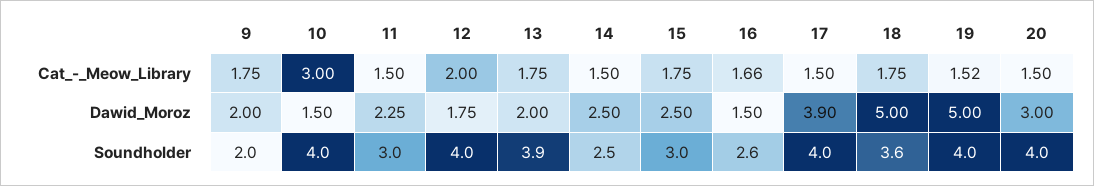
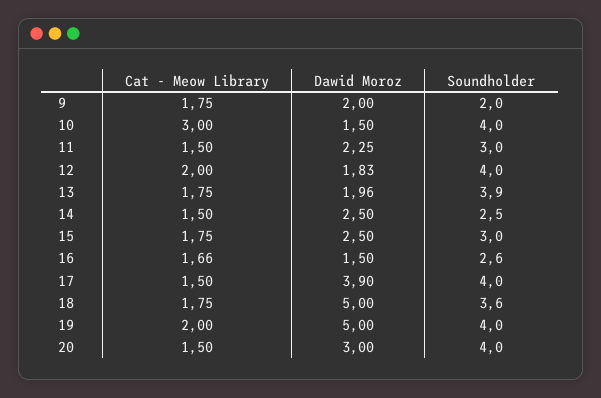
19, Cat_-_Meow_Library: 1.52 -> 2
12, Dawid_Moroz: 1.75 -> 1.83
13, Dawid_Moroz: 2 -> 1.96

